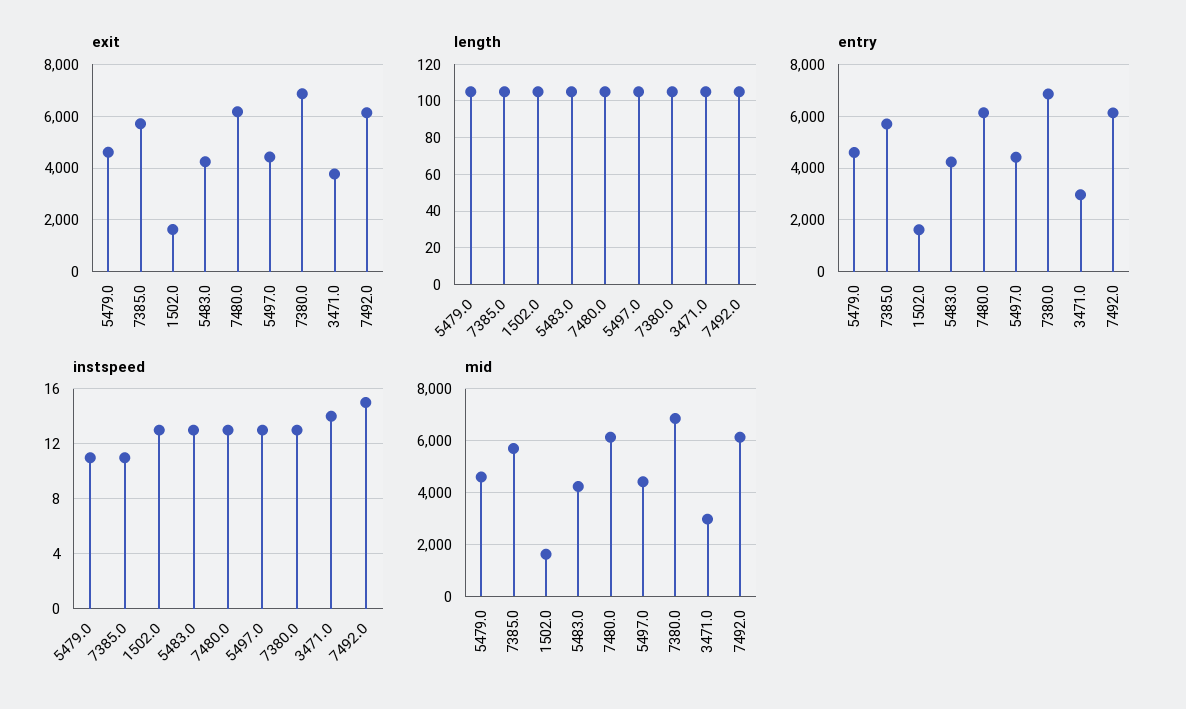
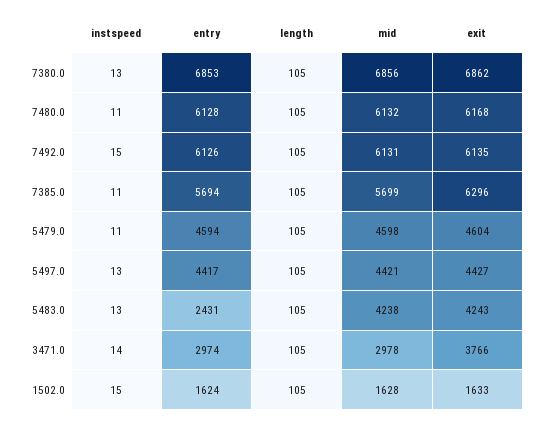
exit, 7385.0: 5750 -> 6296
entry, 5483.0: 4250 -> 2431
instspeed, 1502.0: 13 -> 15
instspeed, 7480.0: 13 -> 11

